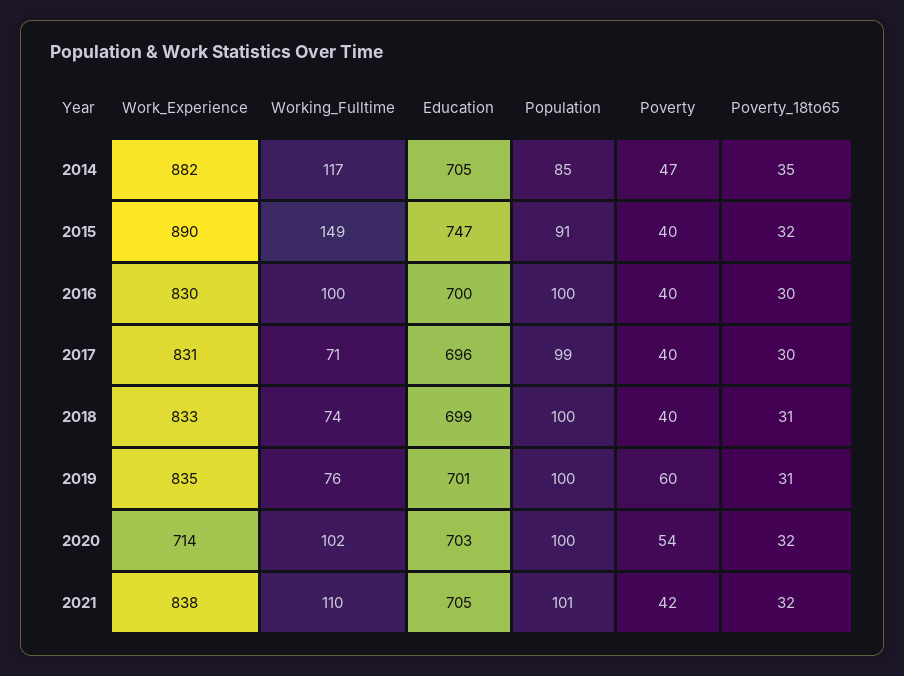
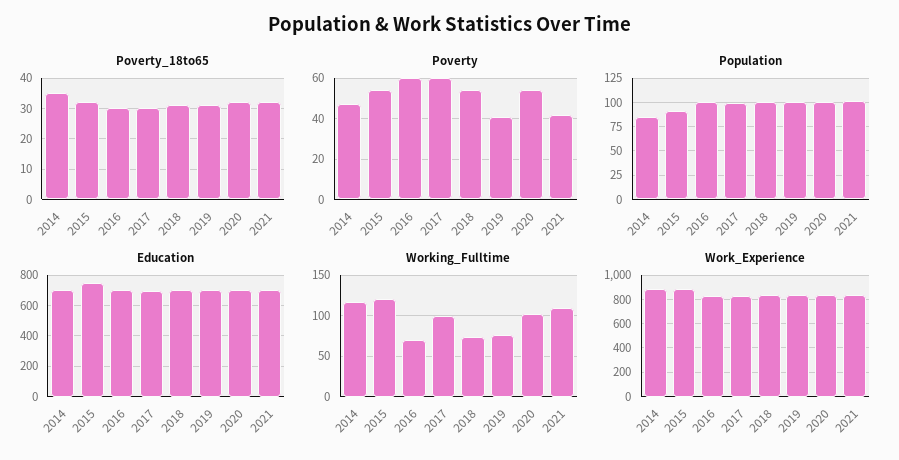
Working_Fulltime, 2015: 149 -> 120
Poverty, 2015: 40 -> 55
Working_Fulltime, 2016: 100 -> 70
Poverty, 2016: 40 -> 60
Working_Fulltime, 2017: 71 -> 100
Poverty, 2017: 40 -> 60
Poverty, 2018: 40 -> 55
Poverty, 2019: 60 -> 40
Work_Experience, 2020: 714 -> 850

